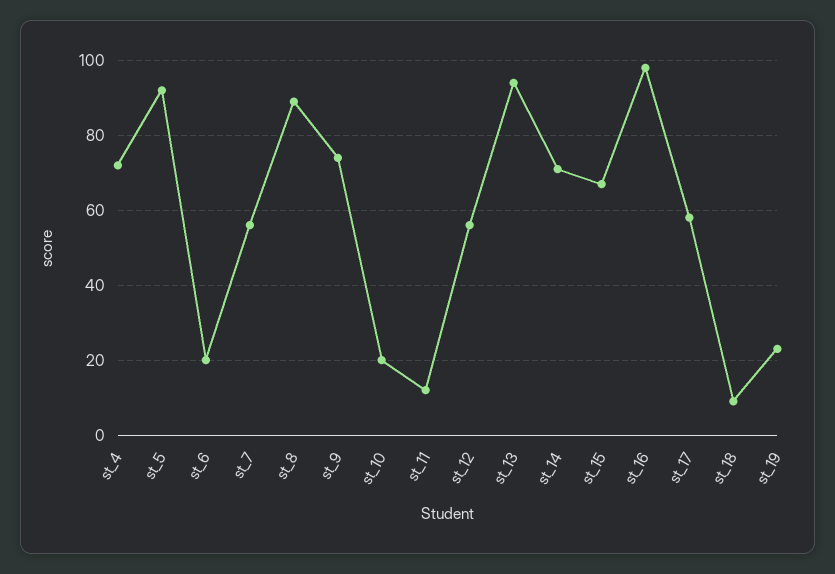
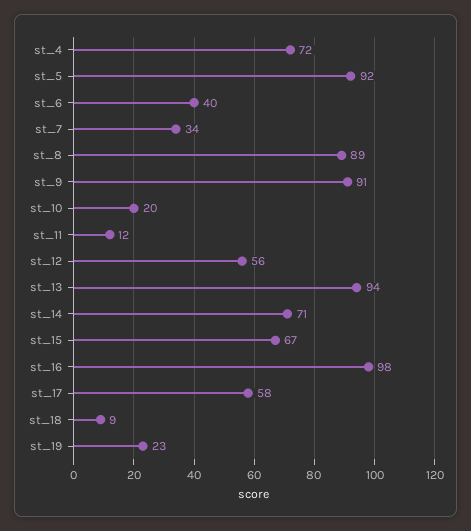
st_6: 20 -> 40
st_7: 55 -> 34
st_9: 75 -> 91

